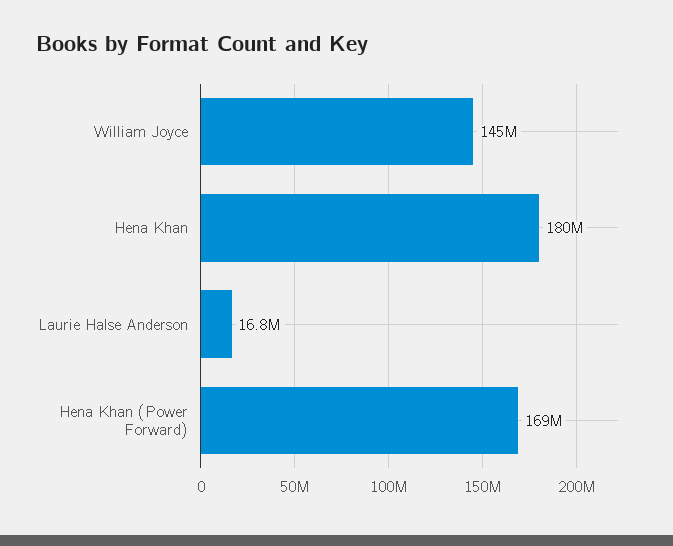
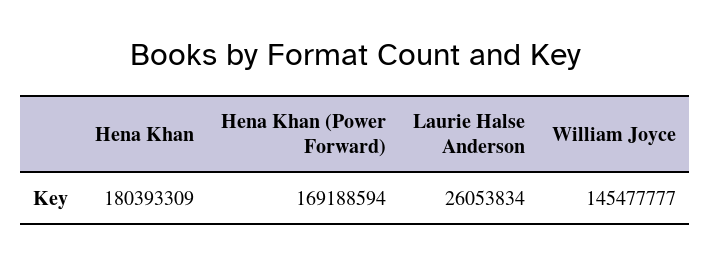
Laurie Halse Anderson: 16800000 -> 26053834

